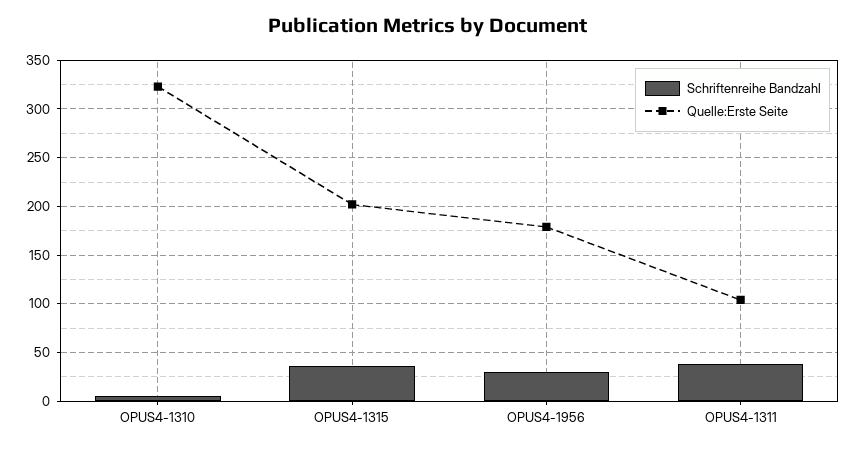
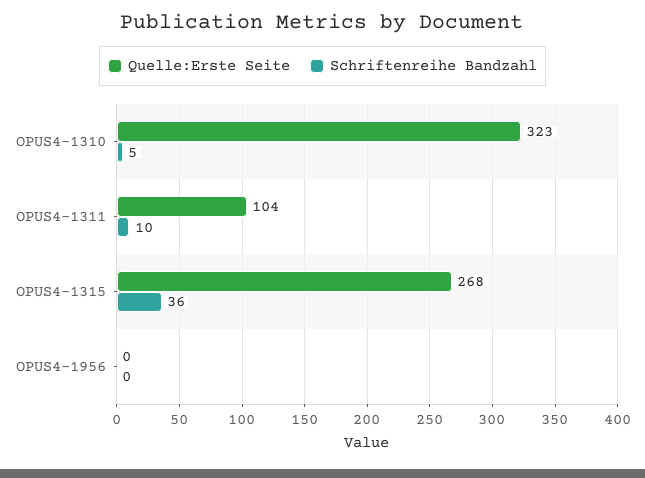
Quelle:Erste Seite, OPUS4-1315: 200 -> 268
Schriftenreihe Bandzahl, OPUS4-1956: 30 -> 0
Quelle:Erste Seite, OPUS4-1956: 180 -> 0
Schriftenreihe Bandzahl, OPUS4-1311: 40 -> 10

